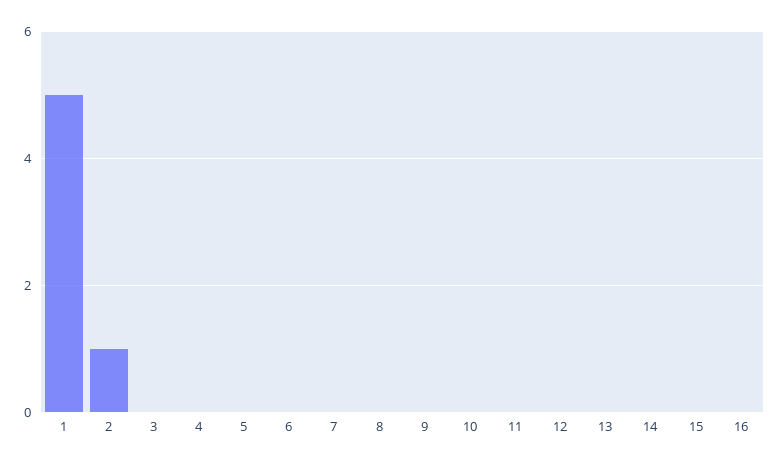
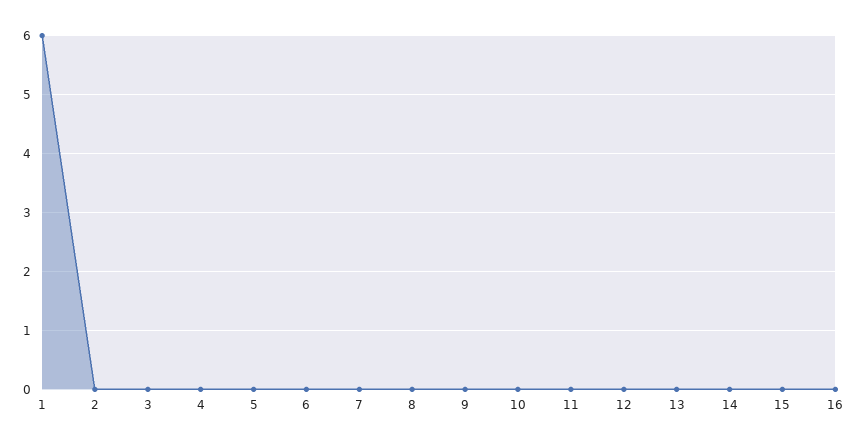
1: 5 -> 6
2: 1 -> 0

